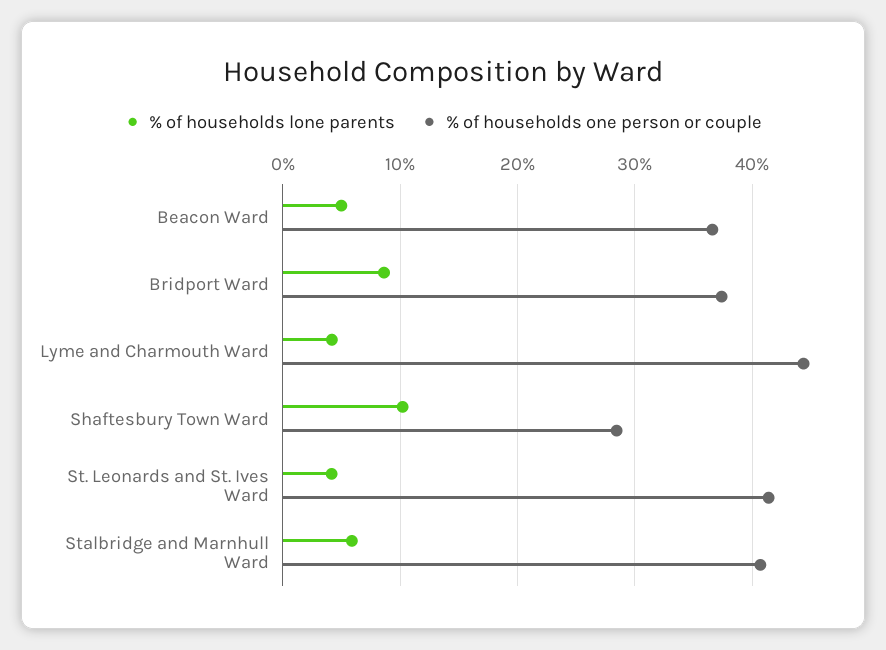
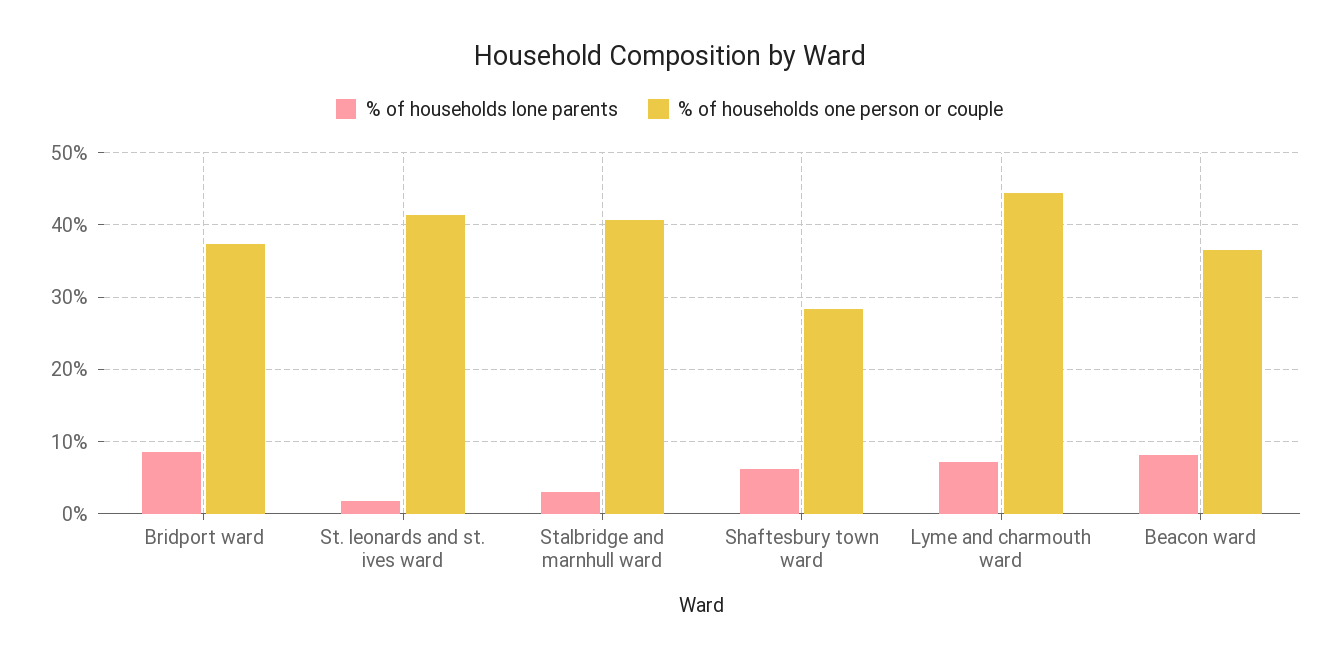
% of households lone parents, Beacon Ward: 5 -> 8
% of households lone parents, Lyme and Charmouth Ward: 4 -> 7
% of households lone parents, Shaftesbury Town Ward: 10 -> 6
% of households lone parents, St. Leonards and St. Ives Ward: 4 -> 2
% of households lone parents, Stalbridge and Marnhull Ward: 6 -> 3

